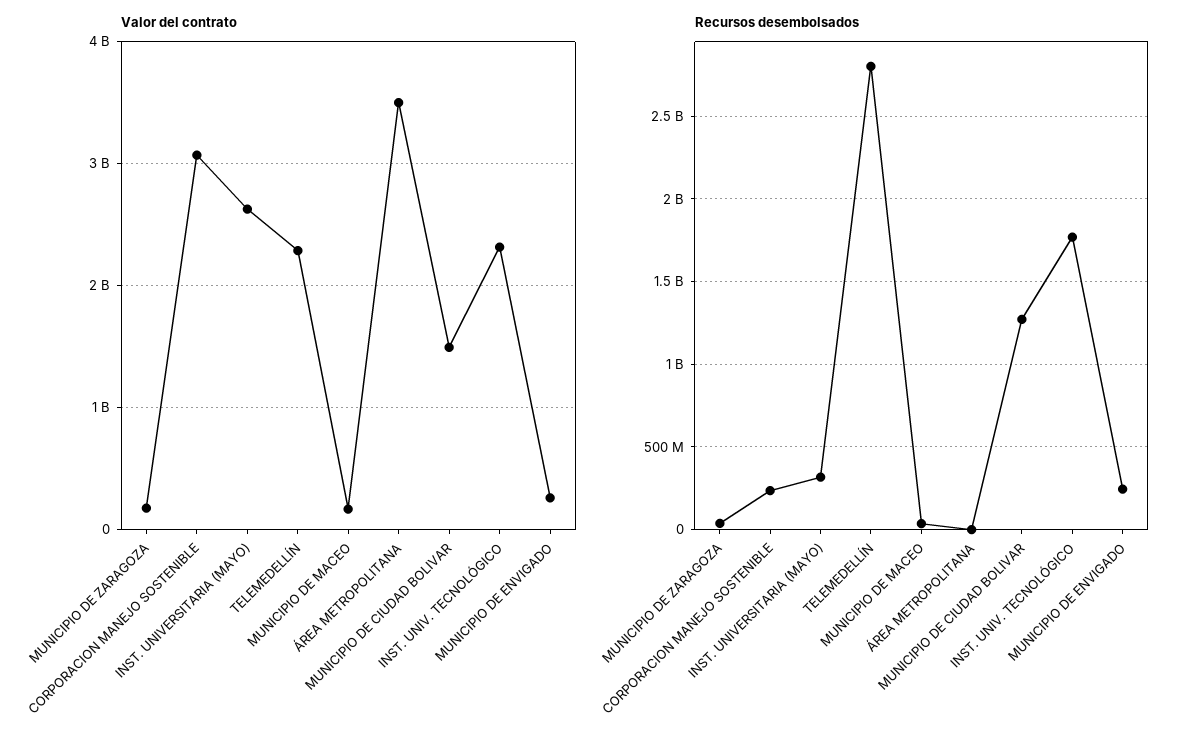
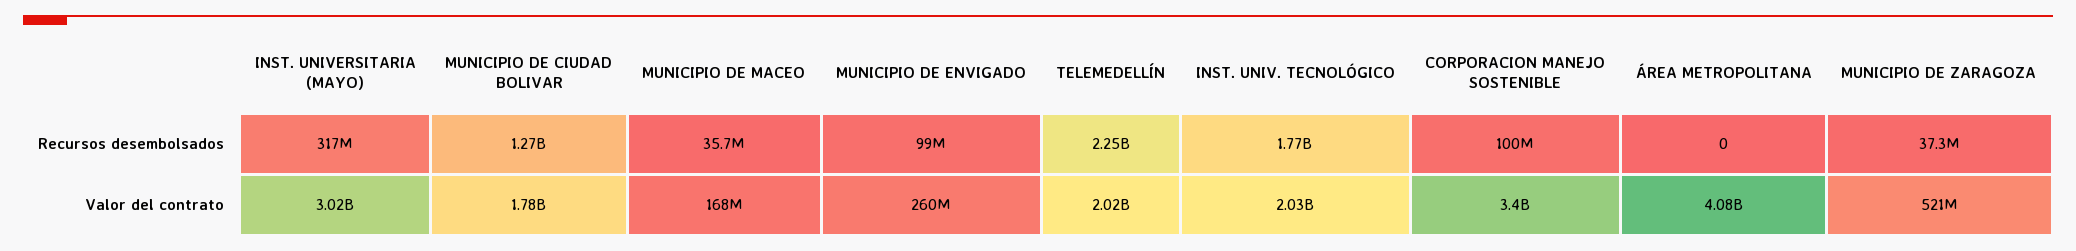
Valor del contrato, MUNICIPIO DE ZARAGOZA: 200000000 -> 521000000
Valor del contrato, CORPORACION MANEJO SOSTENIBLE: 3100000000 -> 3400000000
Valor del contrato, INST. UNIVERSITARIA (MAYO): 2600000000 -> 3020000000
Valor del contrato, TELEMEDELLÍN: 2300000000 -> 2020000000
Valor del contrato, ÁREA METROPOLITANA: 3500000000 -> 4080000000
Valor del contrato, MUNICIPIO DE CIUDAD BOLIVAR: 1500000000 -> 1780000000
Valor del contrato, INST. UNIV. TECNOLÓGICO: 2300000000 -> 2030000000
Recursos desembolsados, CORPORACION MANEJO SOSTENIBLE: 250000000 -> 100000000
Recursos desembolsados, TELEMEDELLÍN: 2800000000 -> 2250000000
Recursos desembolsados, MUNICIPIO DE ENVIGADO: 250000000 -> 99000000

